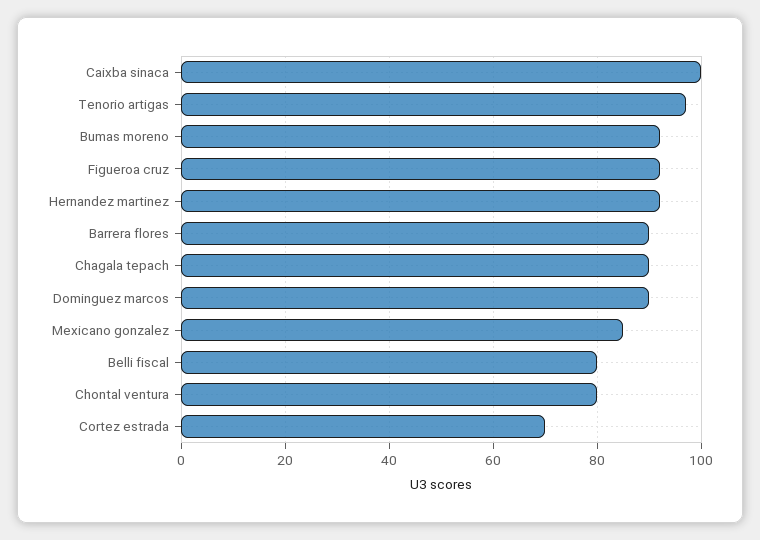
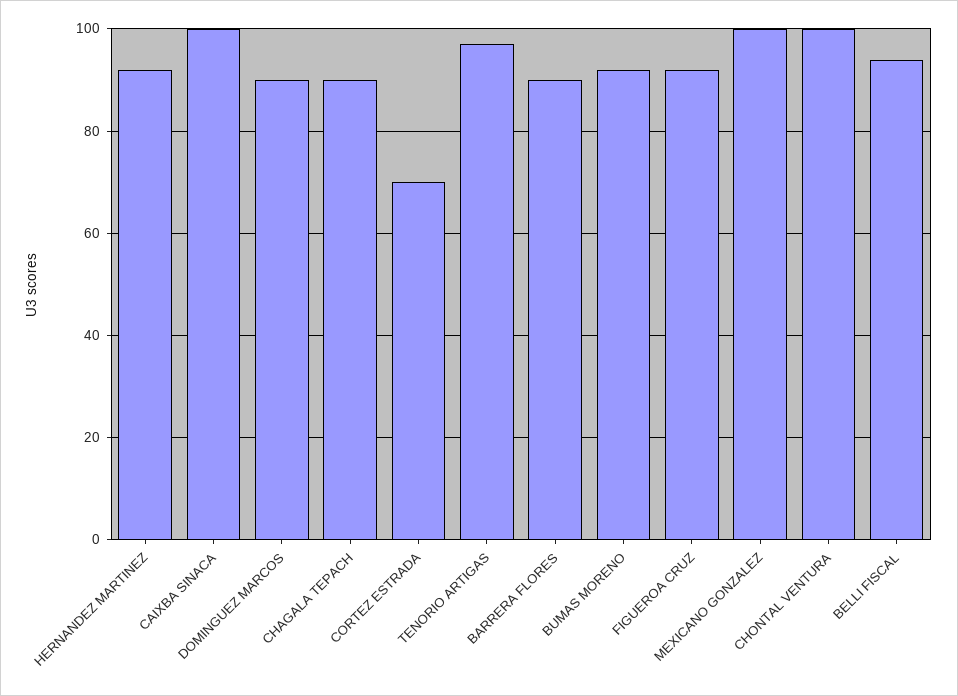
Mexicano gonzalez: 85 -> 100
Belli fiscal: 80 -> 95
Chontal ventura: 80 -> 100

